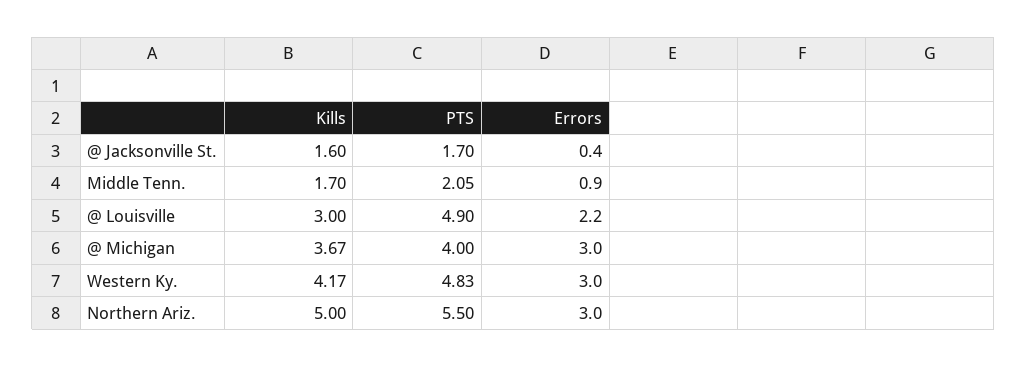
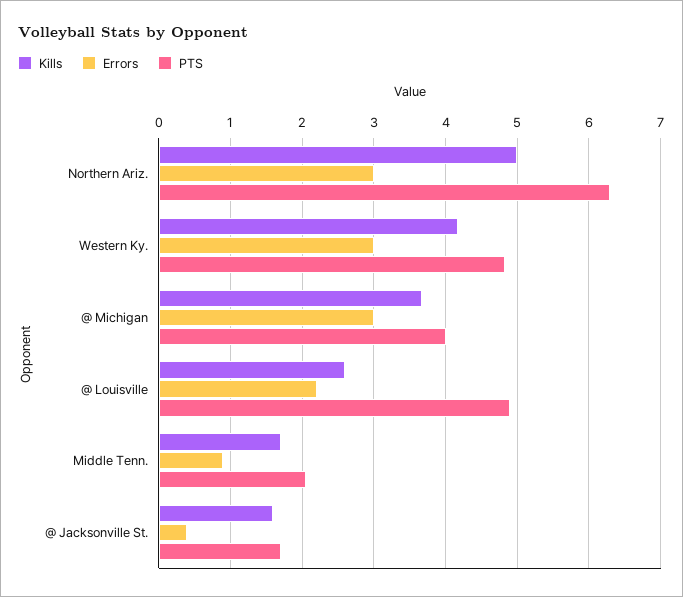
Kills, @ Louisville: 3 -> 2.6
PTS, Northern Ariz.: 5.5 -> 6.3

